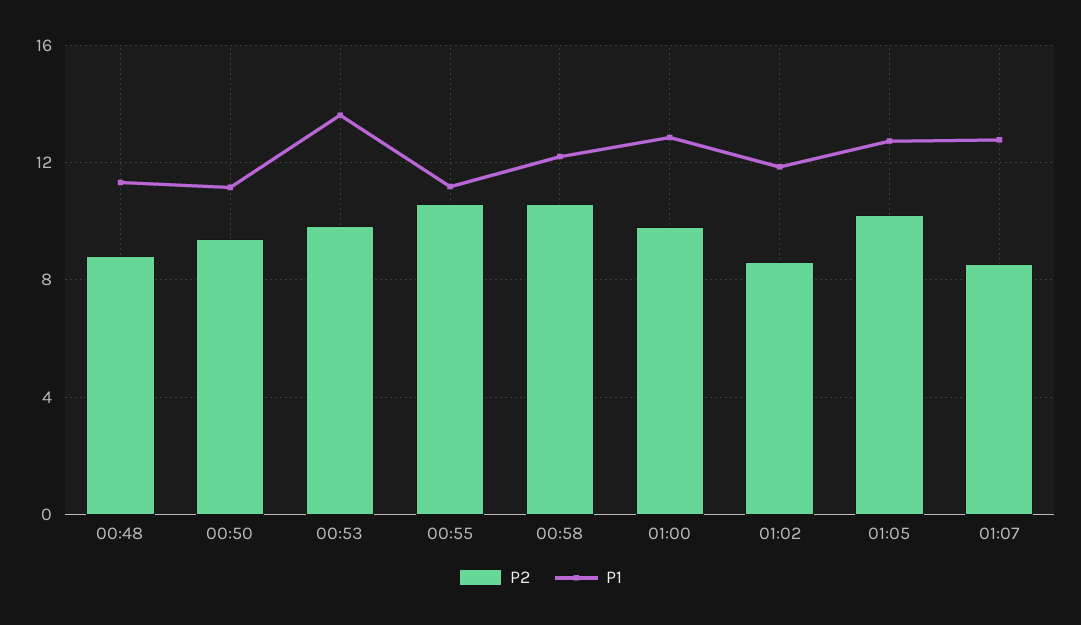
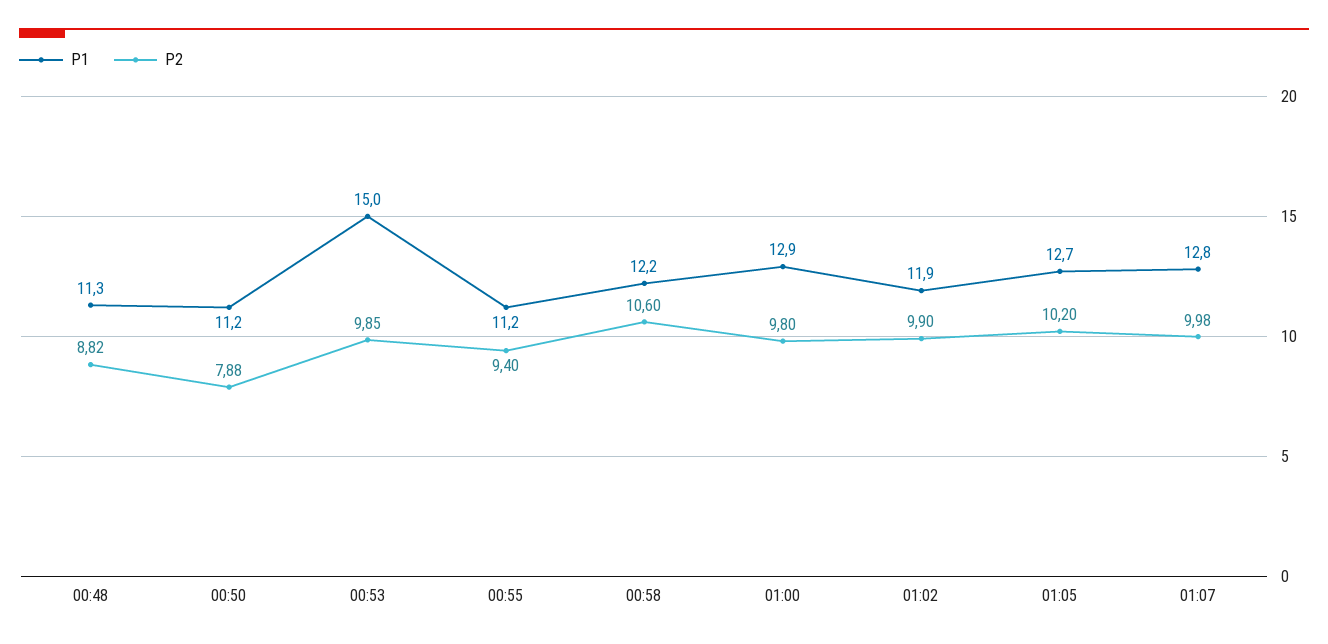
P2, 00:50: 9.5 -> 7.88
P1, 00:53: 13.5 -> 15
P2, 00:55: 10.5 -> 9.4
P2, 01:02: 8.5 -> 9.9
P2, 01:07: 8.5 -> 9.98

